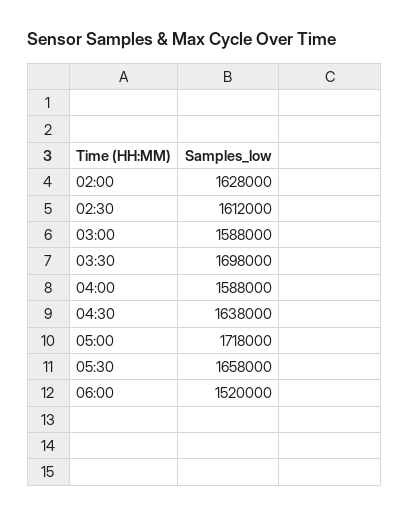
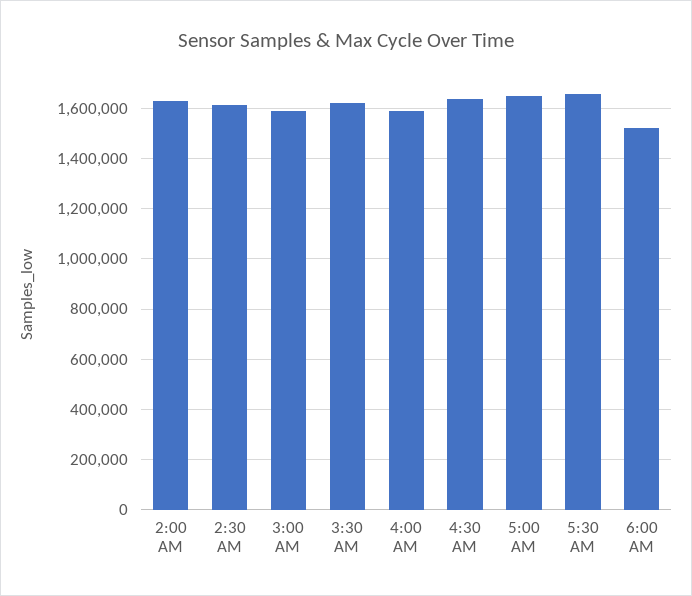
03:30: 1698000 -> 1625000
05:00: 1718000 -> 1650000

